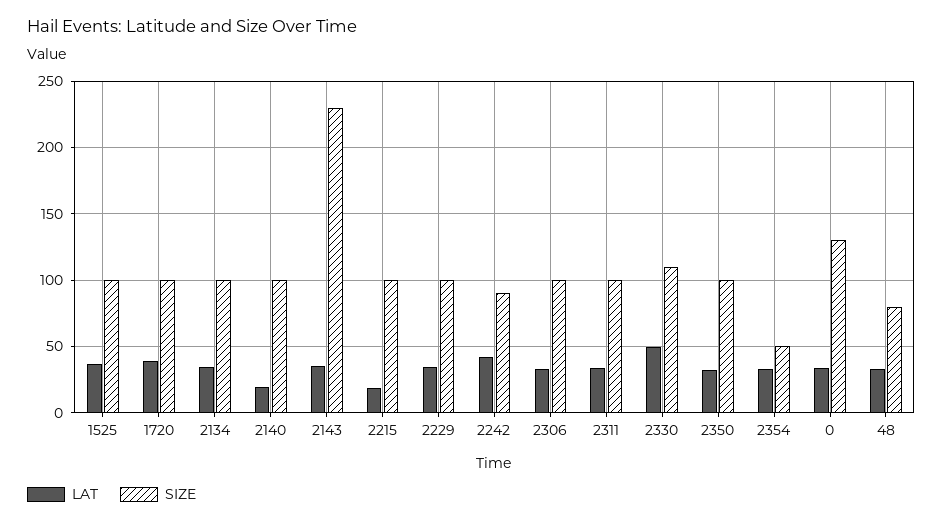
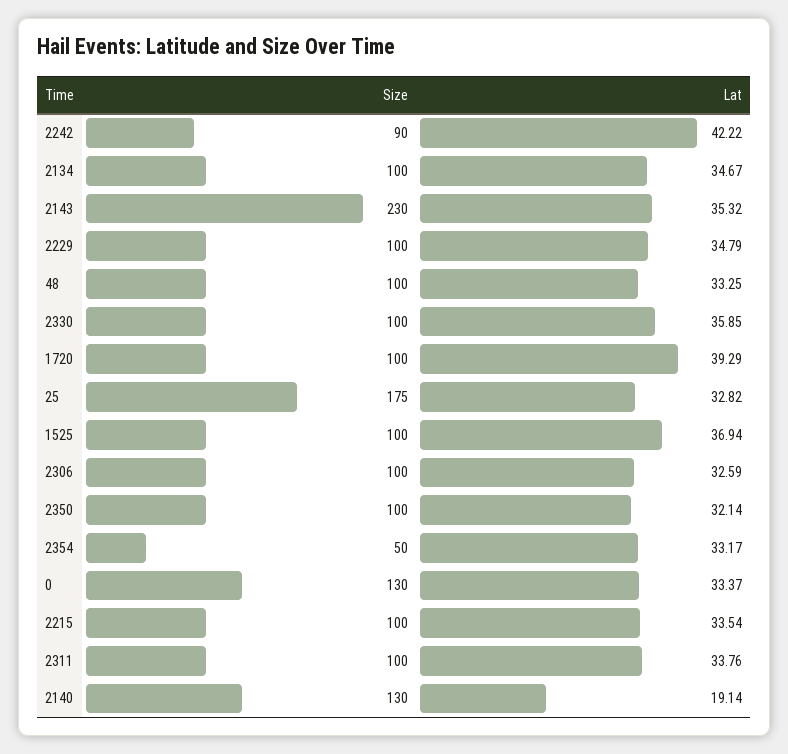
SIZE, 2140: 100 -> 130
LAT, 2215: 20 -> 33.54
LAT, 2330: 50 -> 35.85
SIZE, 2330: 110 -> 100
SIZE, 48: 80 -> 100
SIZE, 25: none -> 175
LAT, 25: none -> 32.82

